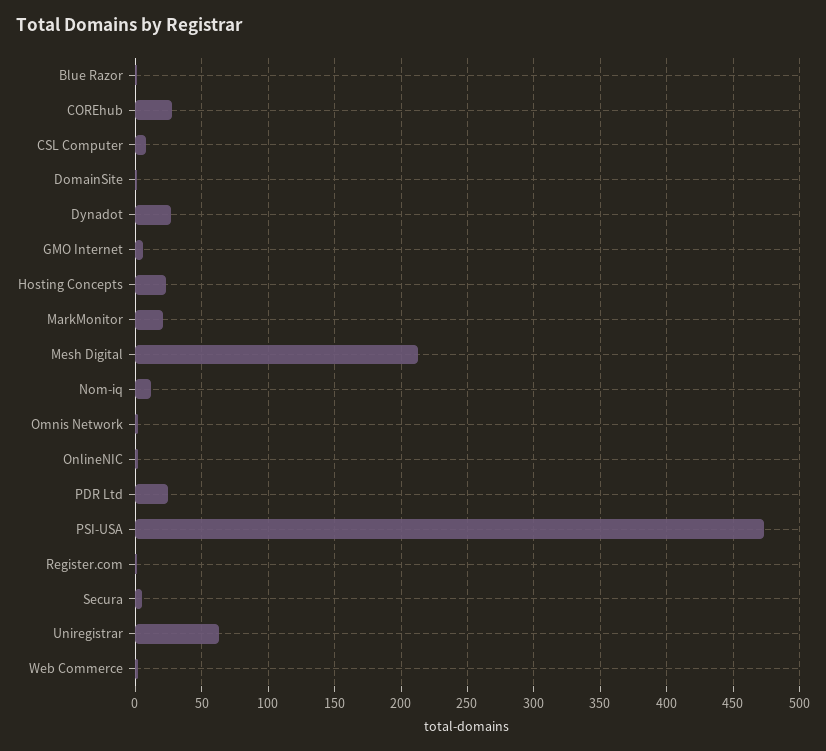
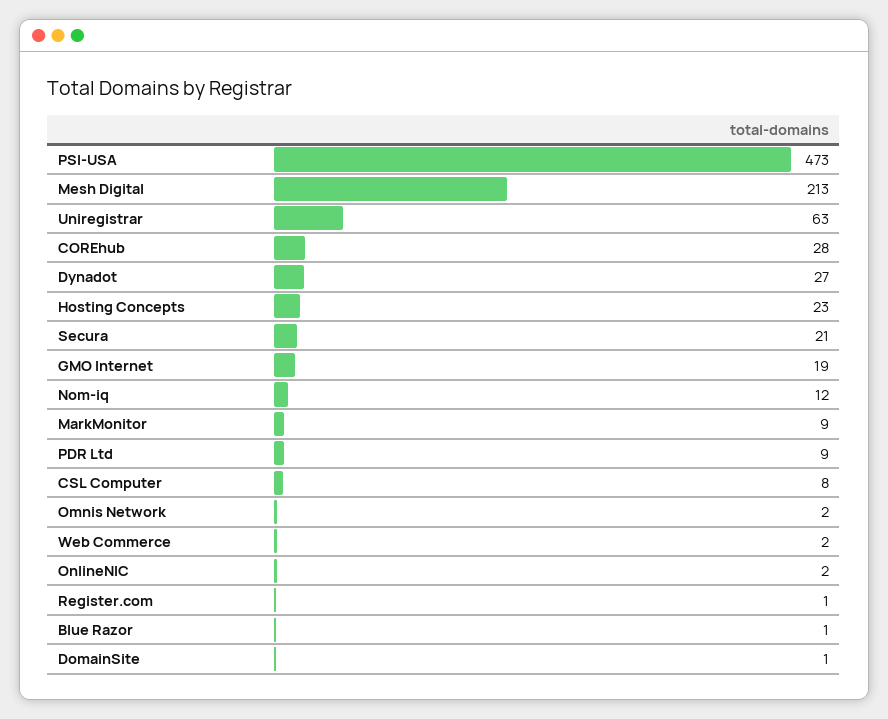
GMO Internet: 5 -> 19
MarkMonitor: 20 -> 9
PDR Ltd: 25 -> 9
Secura: 5 -> 21

